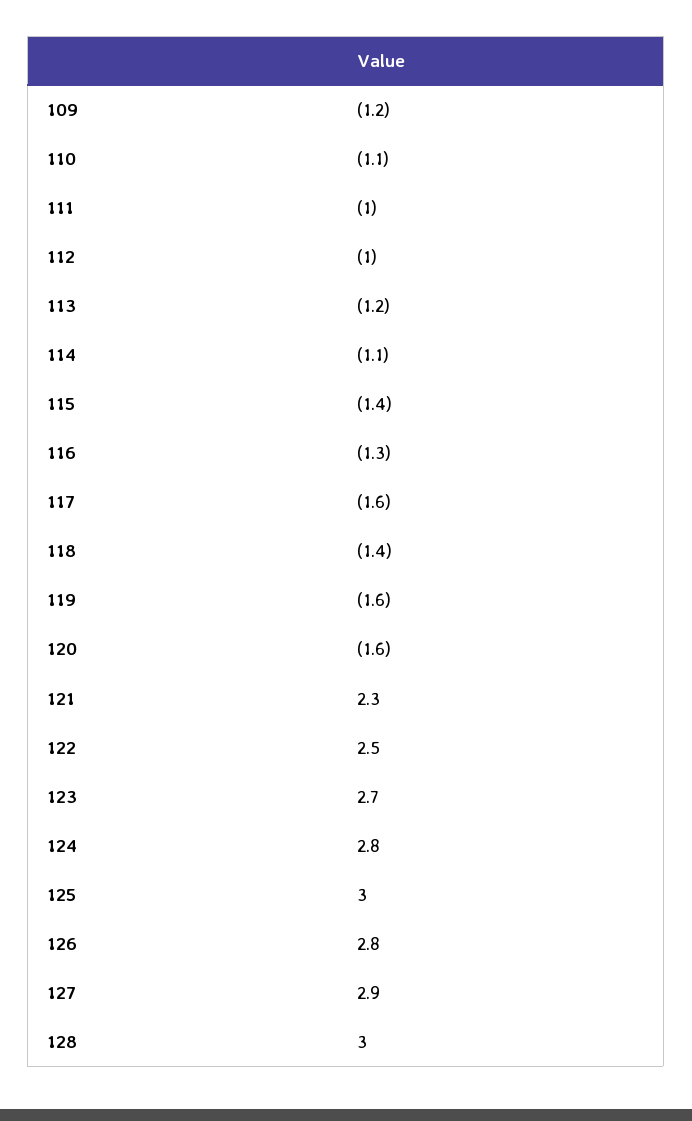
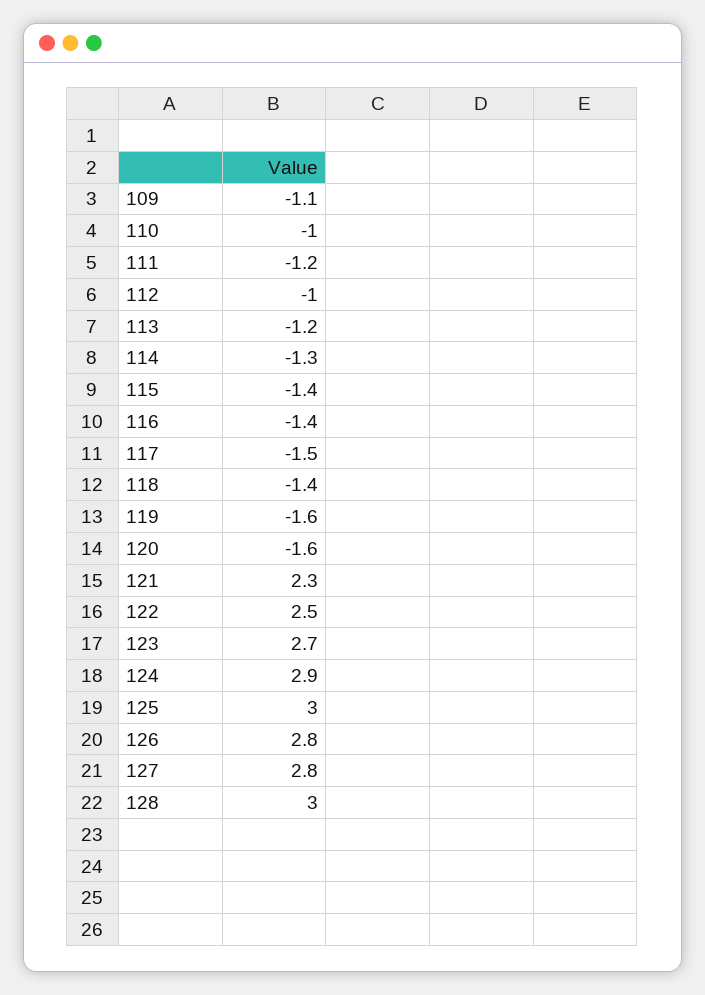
109: -1.2 -> -1.1
110: -1.1 -> -1
111: -1 -> -1.2
114: -1.1 -> -1.3
116: -1.3 -> -1.4
117: -1.6 -> -1.5
124: 2.8 -> 2.9
127: 2.9 -> 2.8

